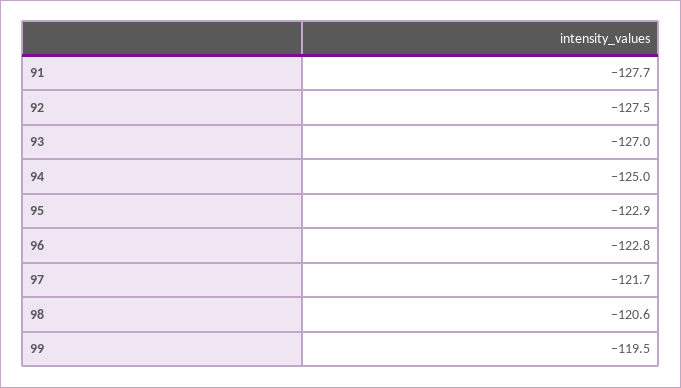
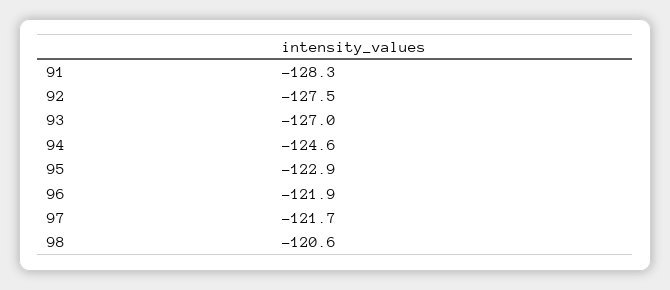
91: -127.7 -> -128.3
94: -125 -> -124.6
96: -122.8 -> -121.9
99: -119.5 -> none

